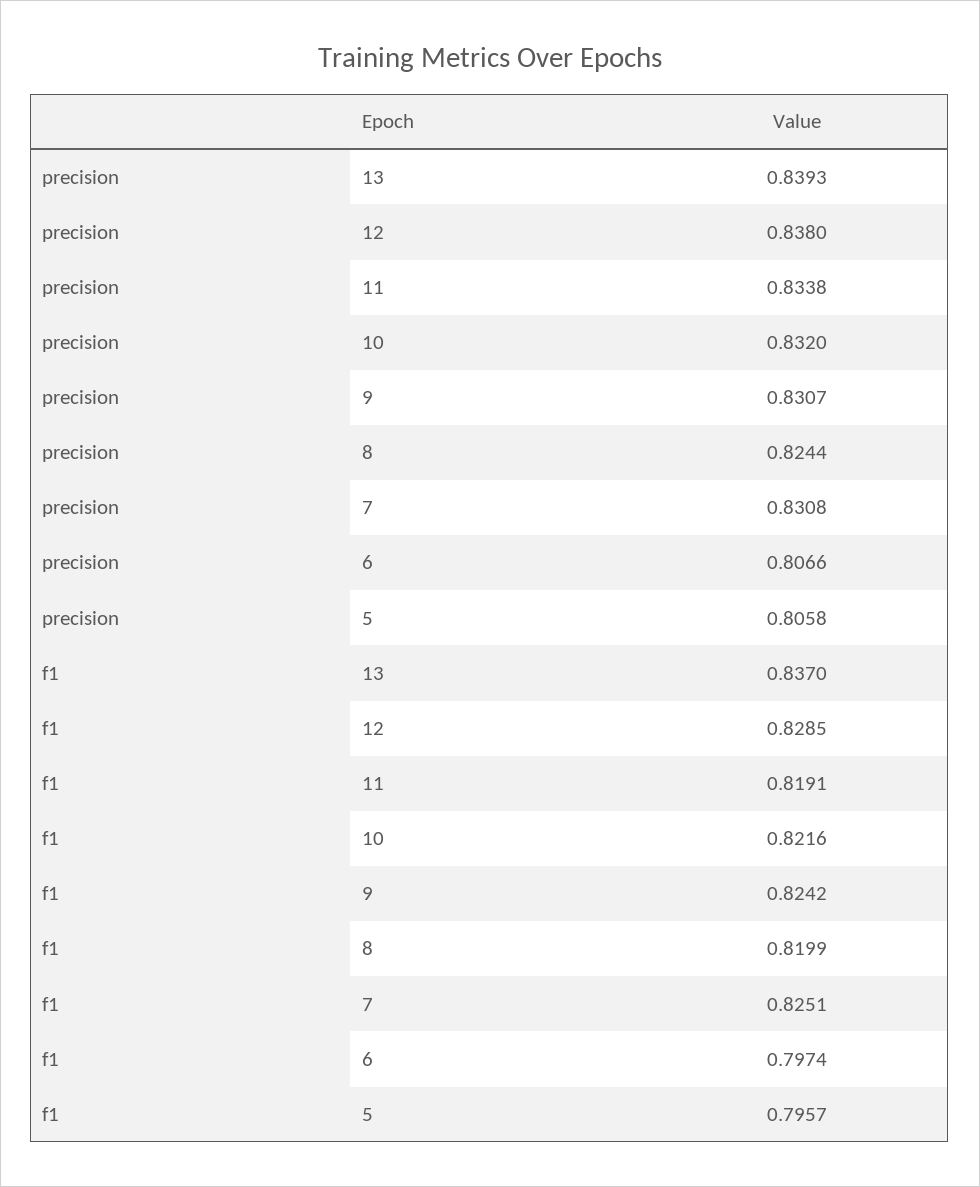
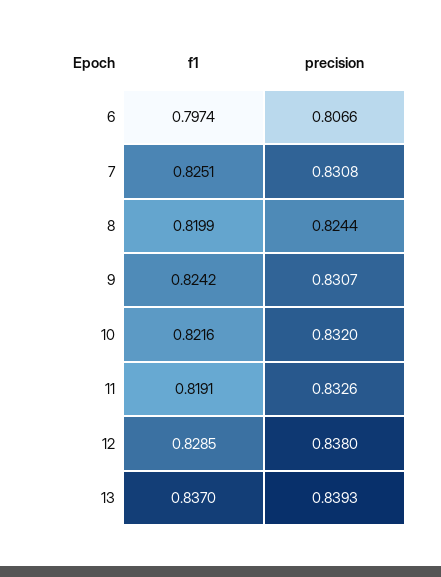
precision, 11: 0.8338 -> 0.8326
precision, 5: 0.8058 -> none
f1, 5: 0.7957 -> none

